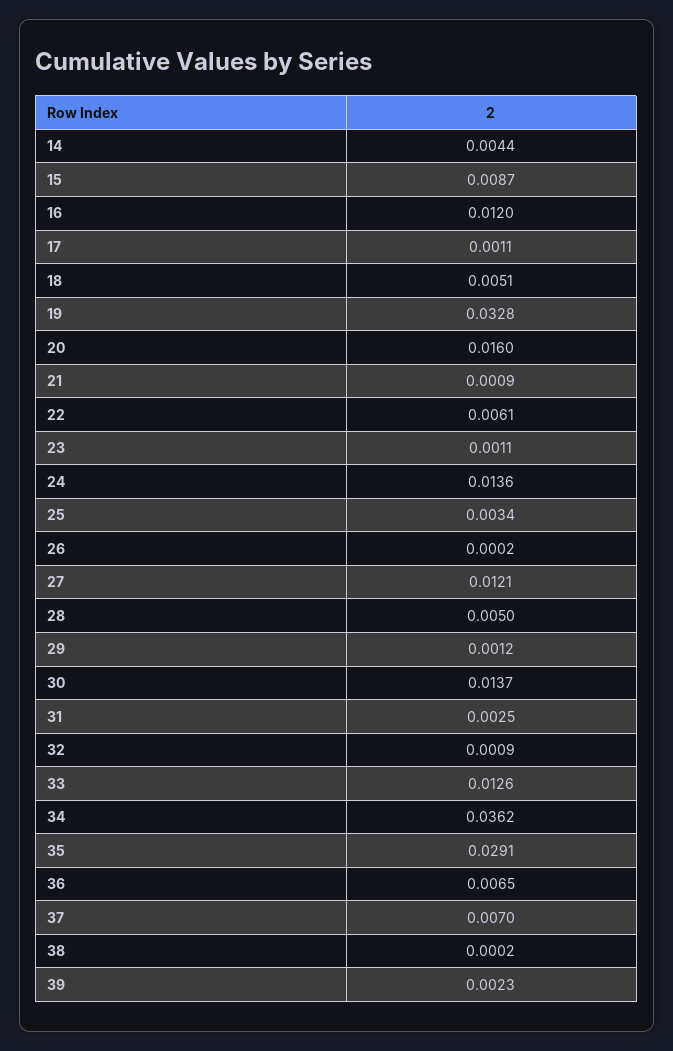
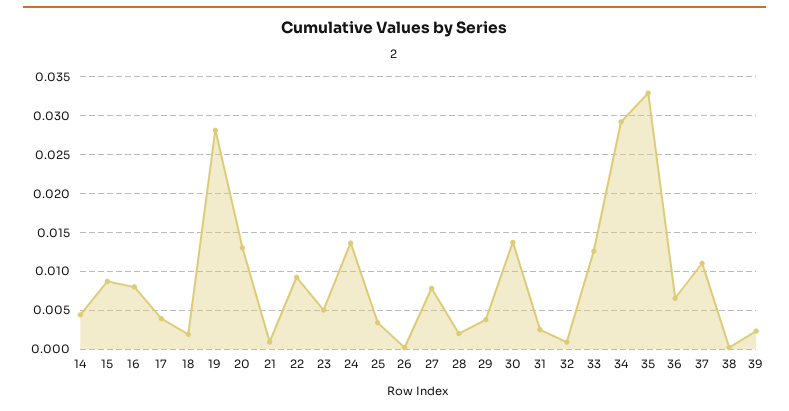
16: 0.012 -> 0.008
17: 0.0011 -> 0.004
18: 0.0051 -> 0.002
19: 0.0328 -> 0.028
20: 0.016 -> 0.013
22: 0.0061 -> 0.009
23: 0.0011 -> 0.005
27: 0.0121 -> 0.008
28: 0.005 -> 0.002
29: 0.0012 -> 0.004
34: 0.0362 -> 0.029
35: 0.0291 -> 0.033
37: 0.007 -> 0.011

